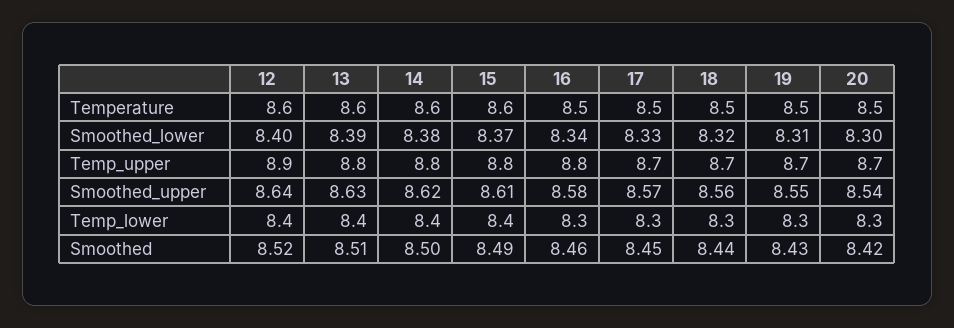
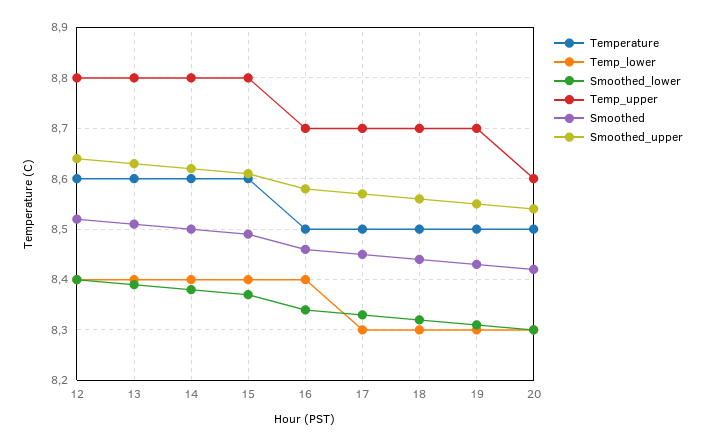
Temp_upper, 12: 8.9 -> 8.8
Temp_upper, 16: 8.8 -> 8.7
Temp_upper, 20: 8.7 -> 8.6
Temp_lower, 16: 8.3 -> 8.4

